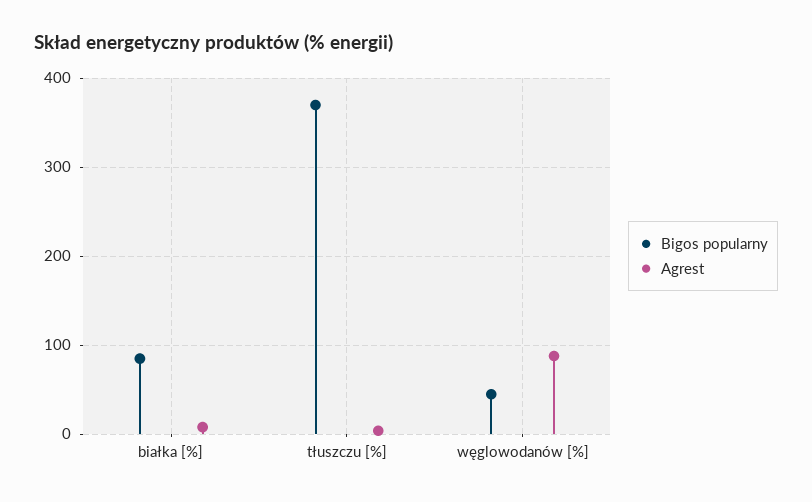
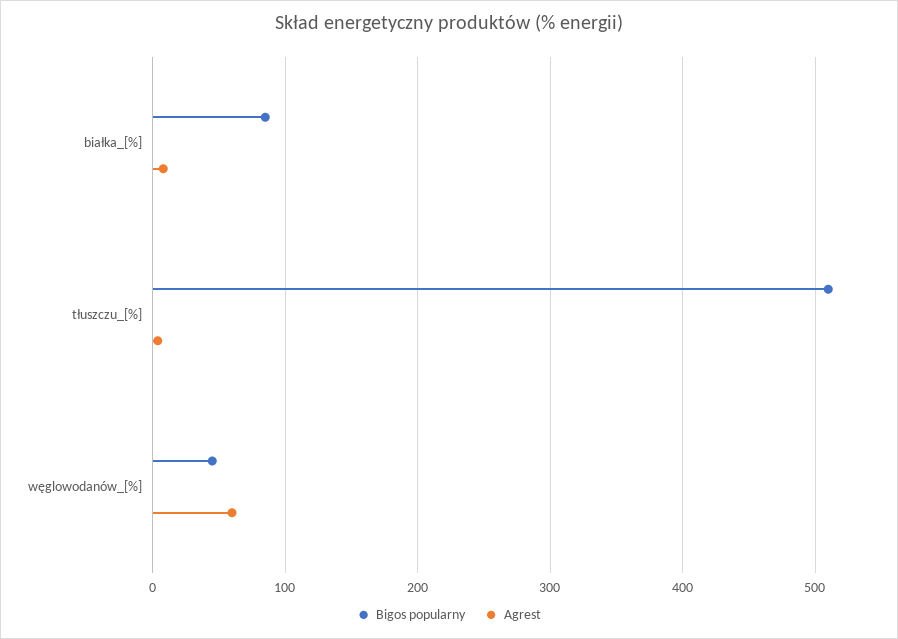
Bigos popularny, tłuszczu [%]: 370 -> 510
Agrest, węglowodanów [%]: 90 -> 60

